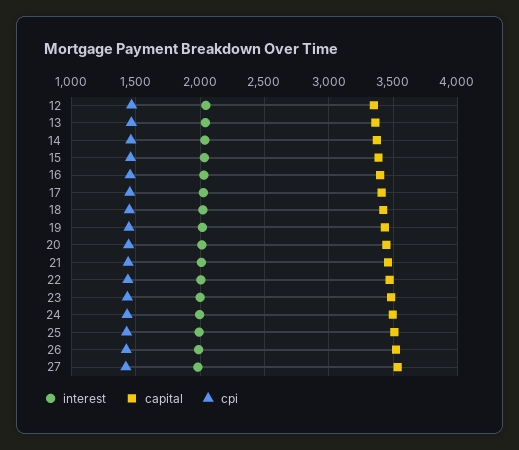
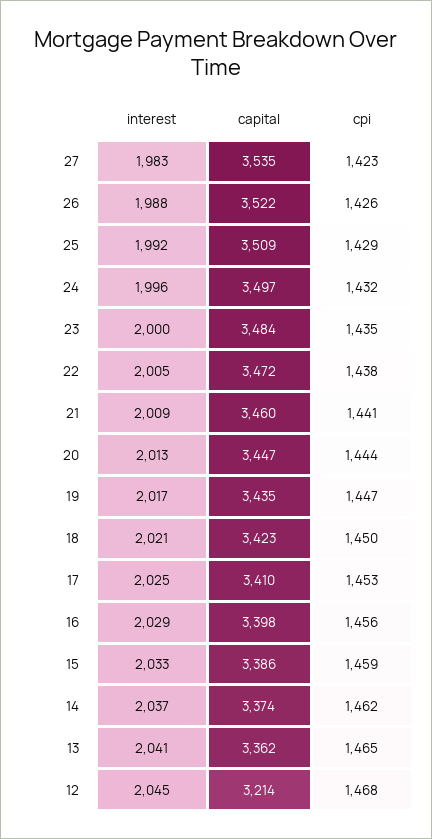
capital, 12: 3350 -> 3214

